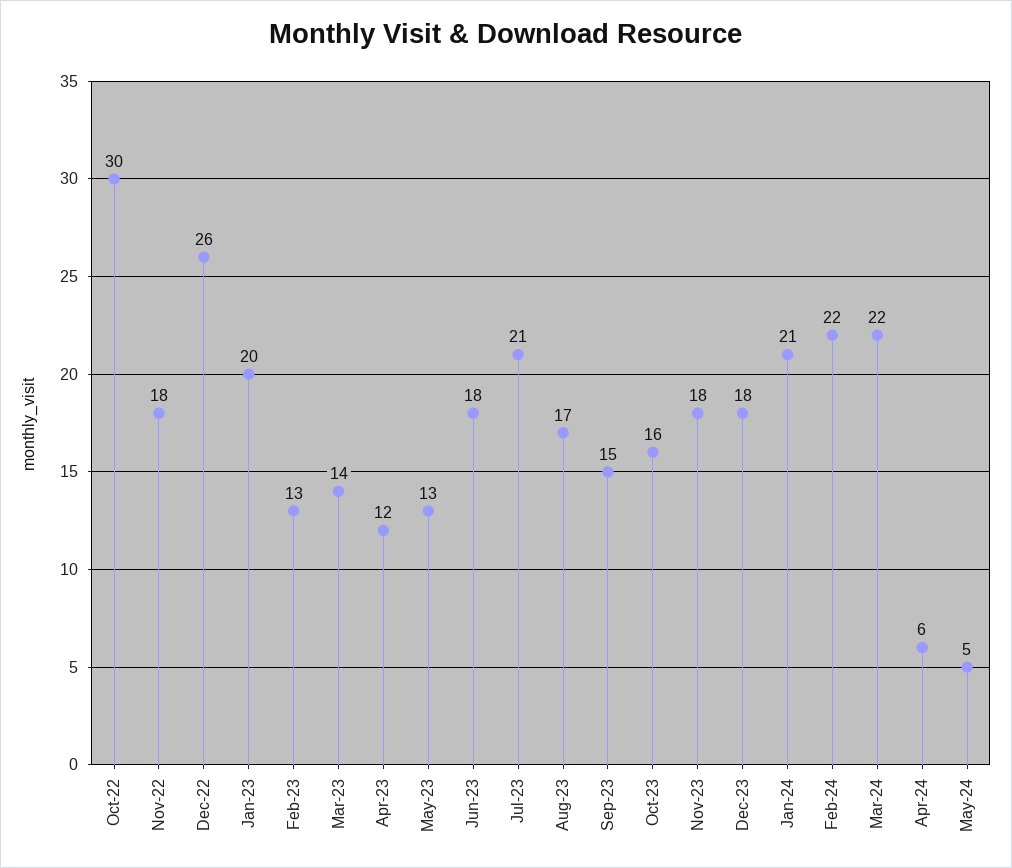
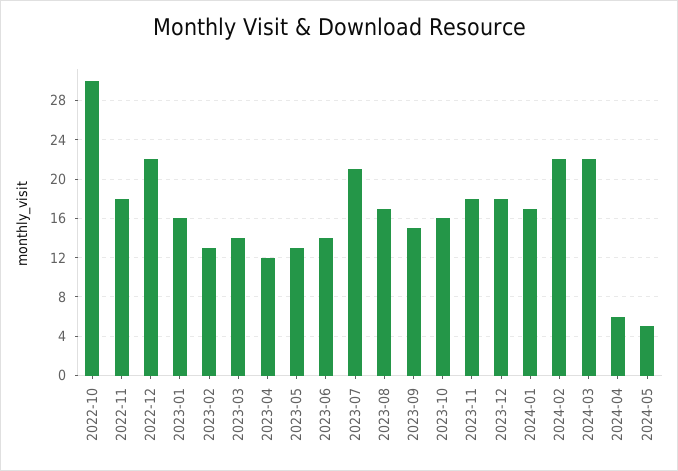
Dec-22: 26 -> 22
Jan-23: 20 -> 16
Jun-23: 18 -> 14
Jan-24: 21 -> 17

